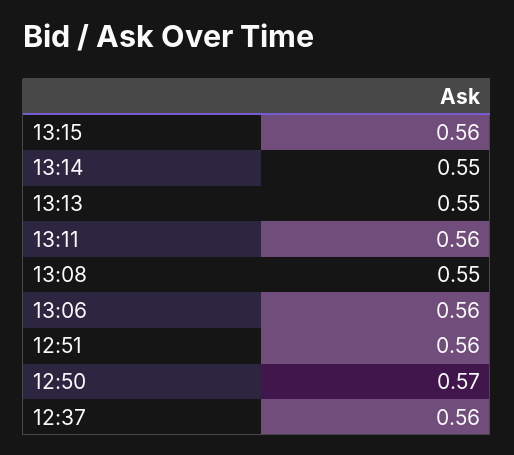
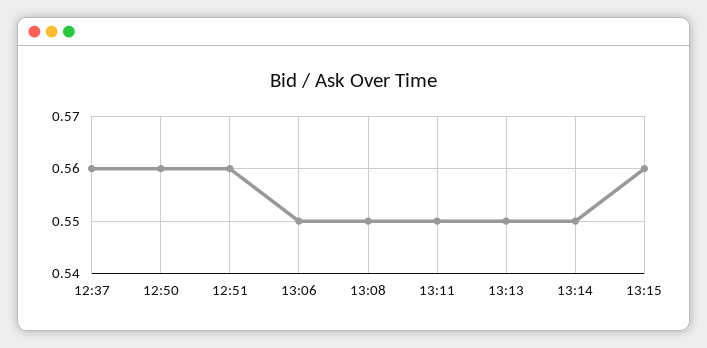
13:11: 0.56 -> 0.55
13:06: 0.56 -> 0.55
12:50: 0.57 -> 0.56

